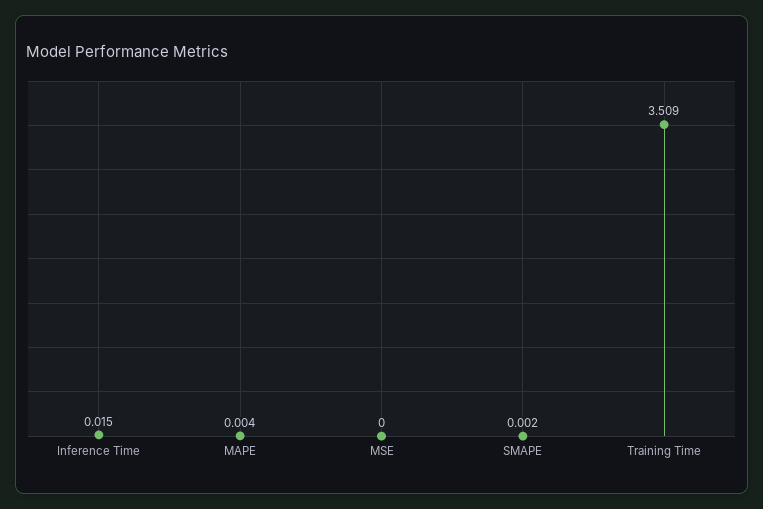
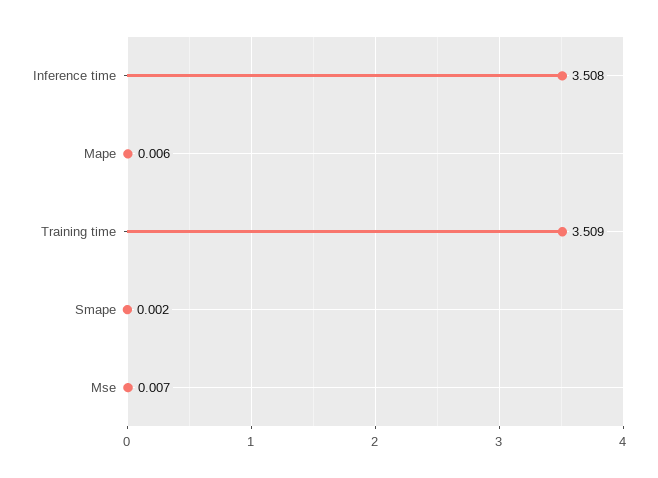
Inference Time: 0.015 -> 3.508
MAPE: 0.004 -> 0.006
MSE: 0 -> 0.007

